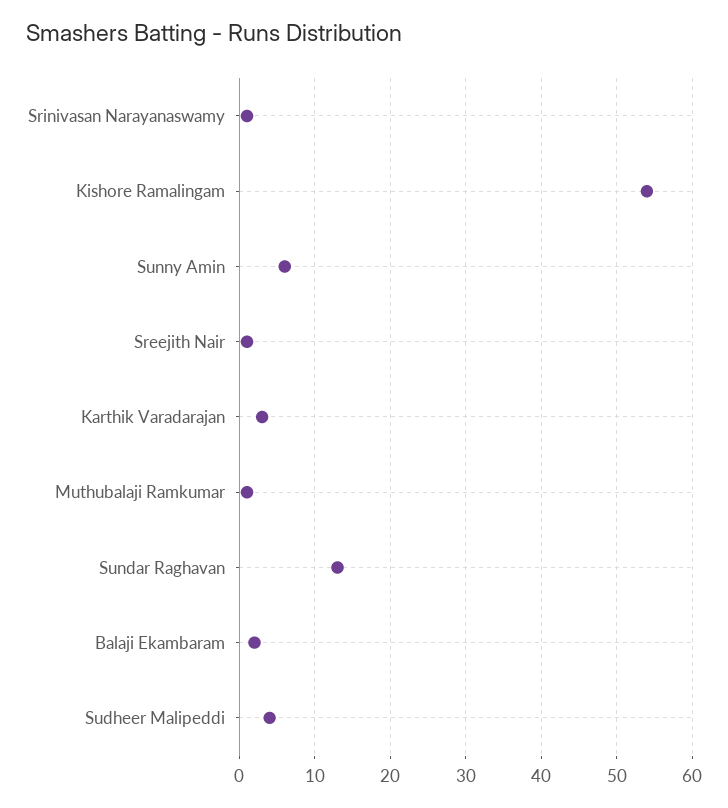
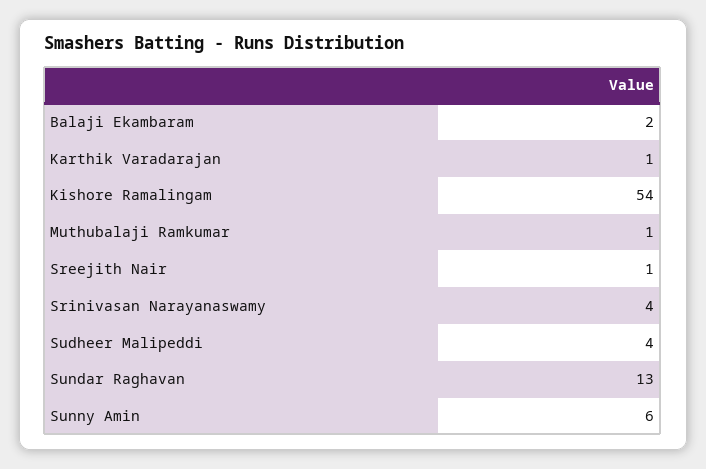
Srinivasan Narayanaswamy: 1 -> 4
Karthik Varadarajan: 3 -> 1

